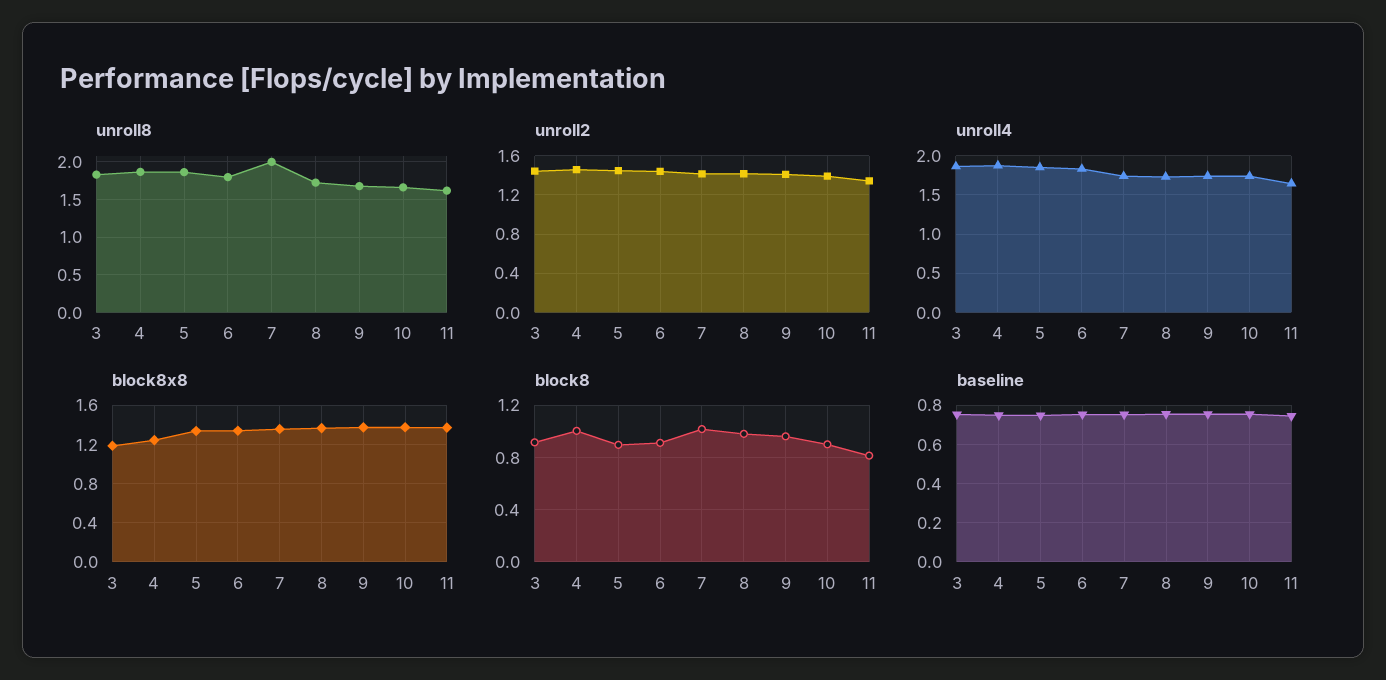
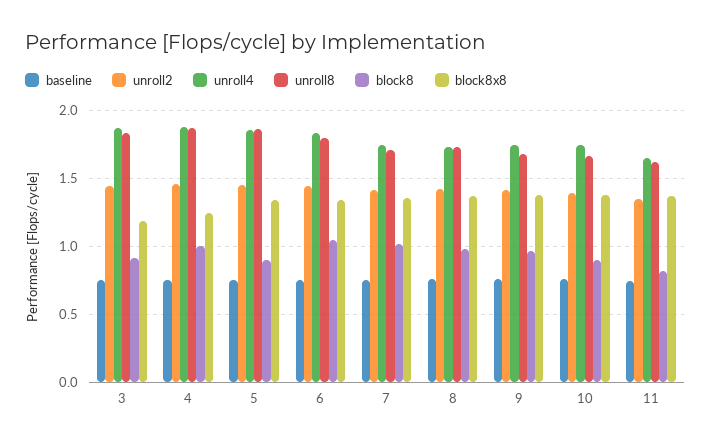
unroll8, 7: 2 -> 1.7
block8, 6: 0.9 -> 1.05

